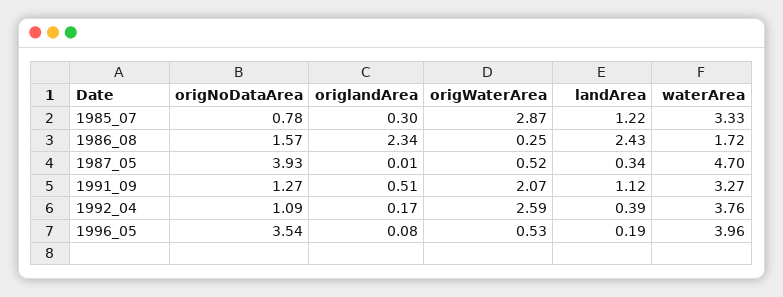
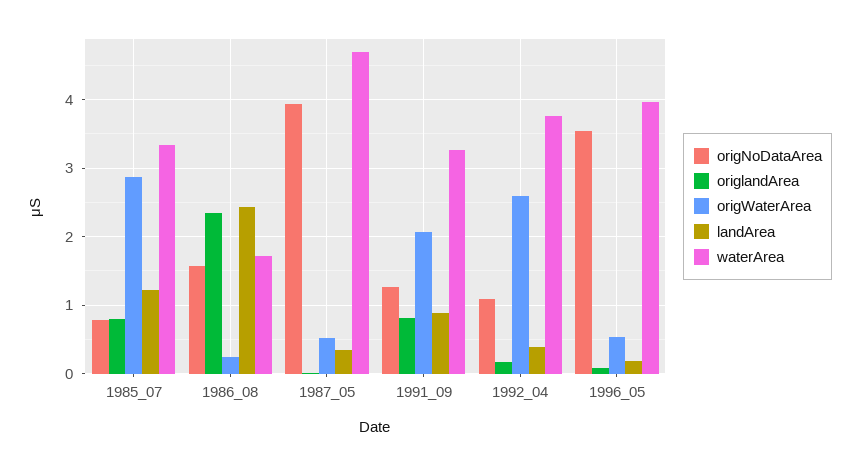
origlandArea, 1985_07: 0.3 -> 0.8
origlandArea, 1991_09: 0.51 -> 0.8
landArea, 1991_09: 1.12 -> 0.9

